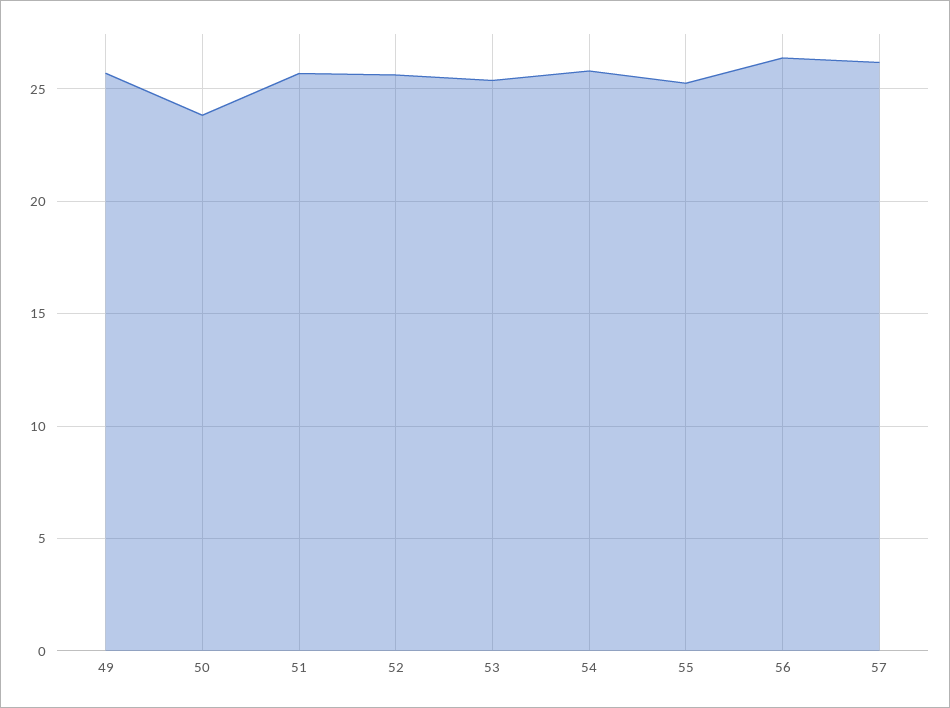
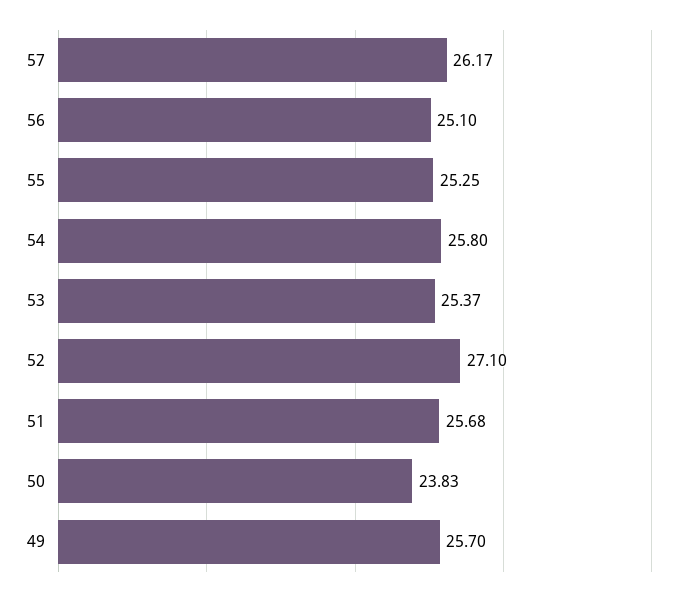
52: 25.5 -> 27.1
56: 26.5 -> 25.1

